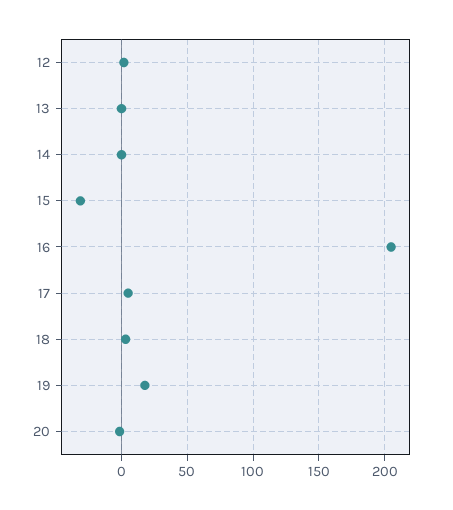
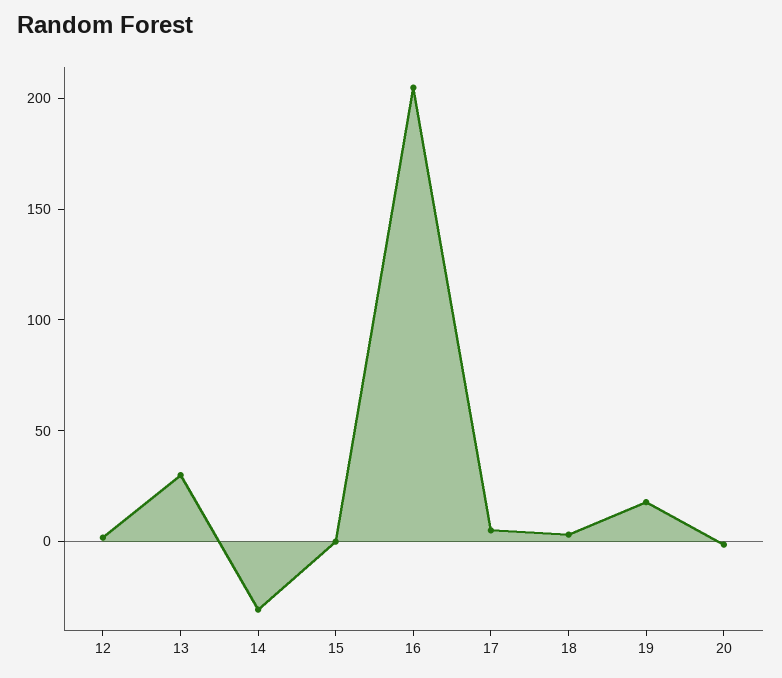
13: 0 -> 30
14: 0 -> -30
15: -30 -> 0

